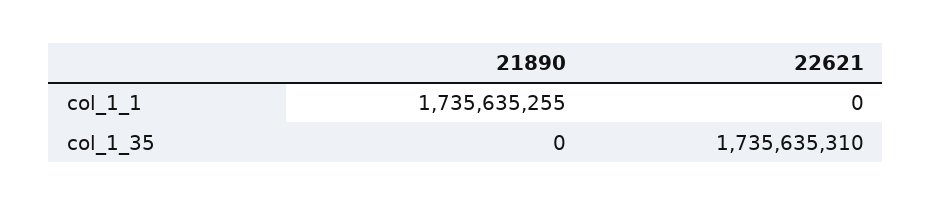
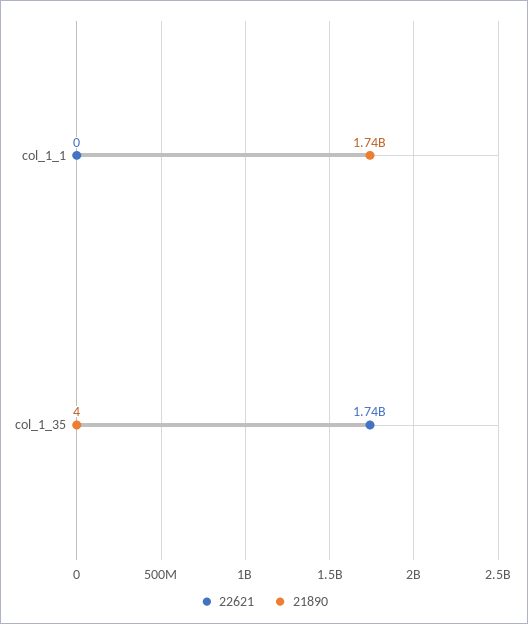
21890, col_1_35: 0 -> 4

